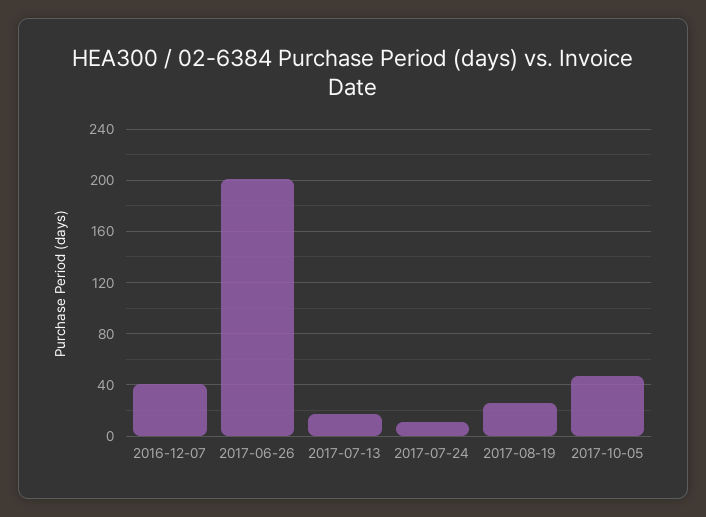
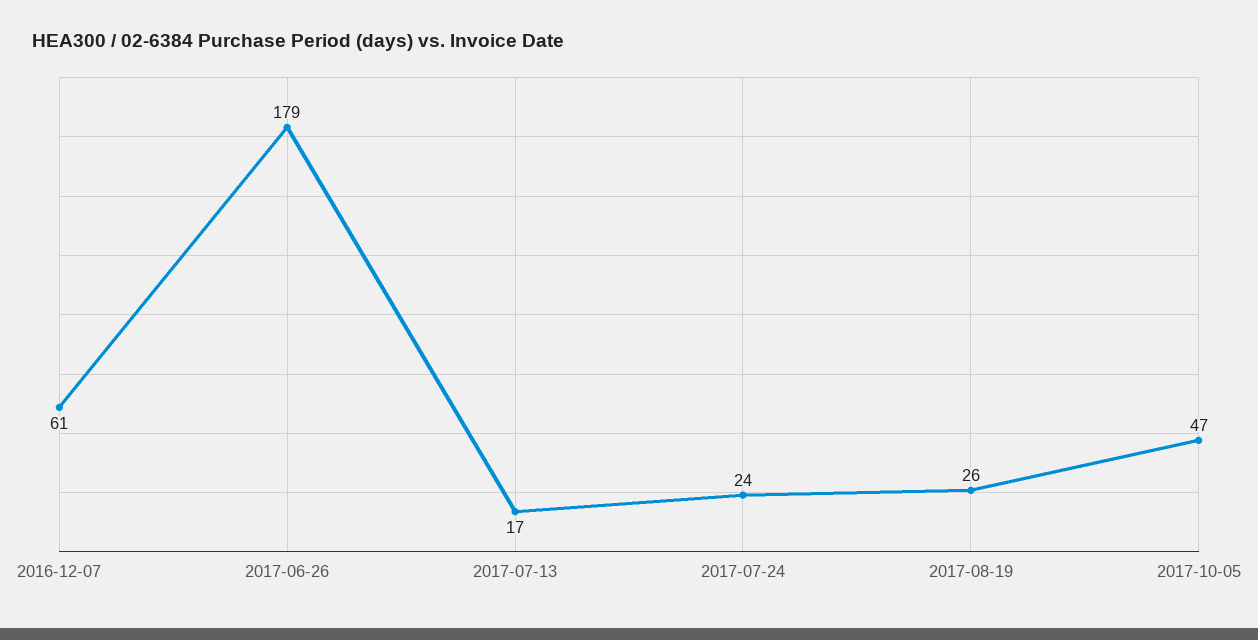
2016-12-07: 40 -> 61
2017-06-26: 200 -> 179
2017-07-24: 10 -> 24

